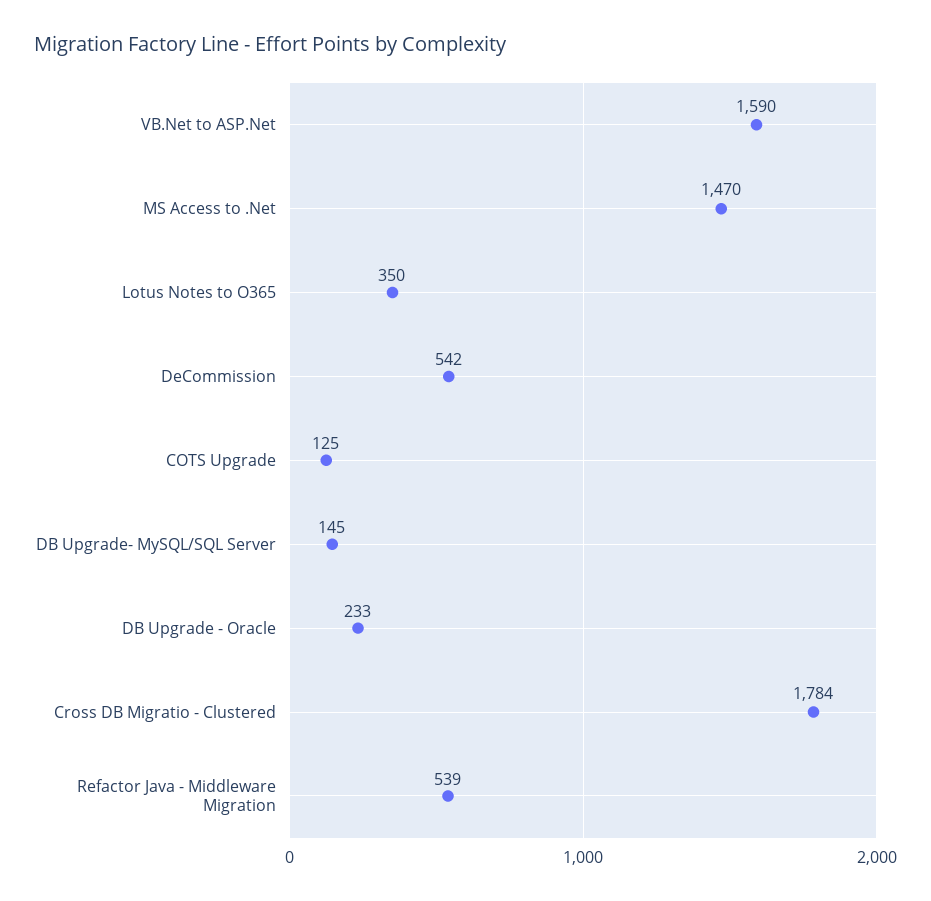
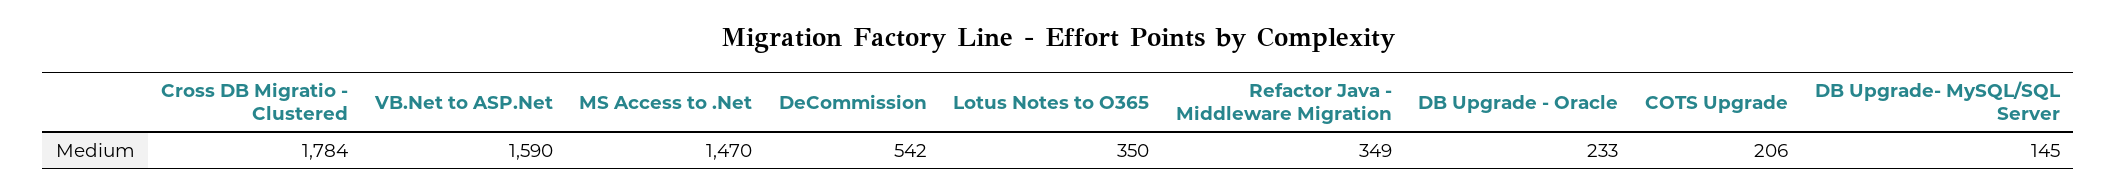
COTS Upgrade: 125 -> 206
Refactor Java - Middleware Migration: 539 -> 349

